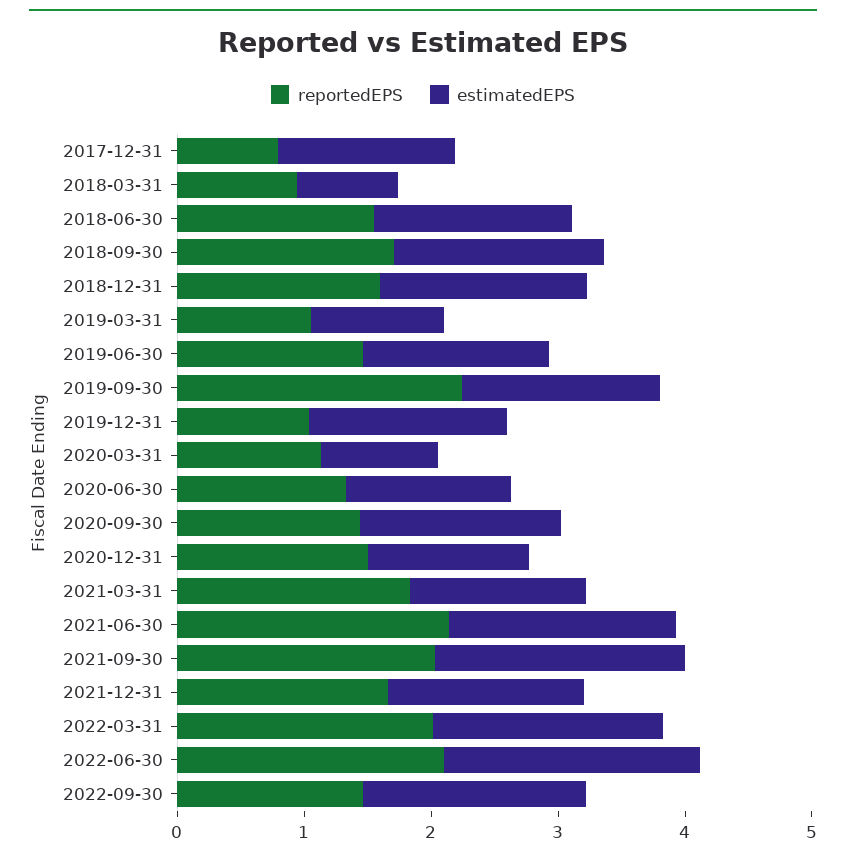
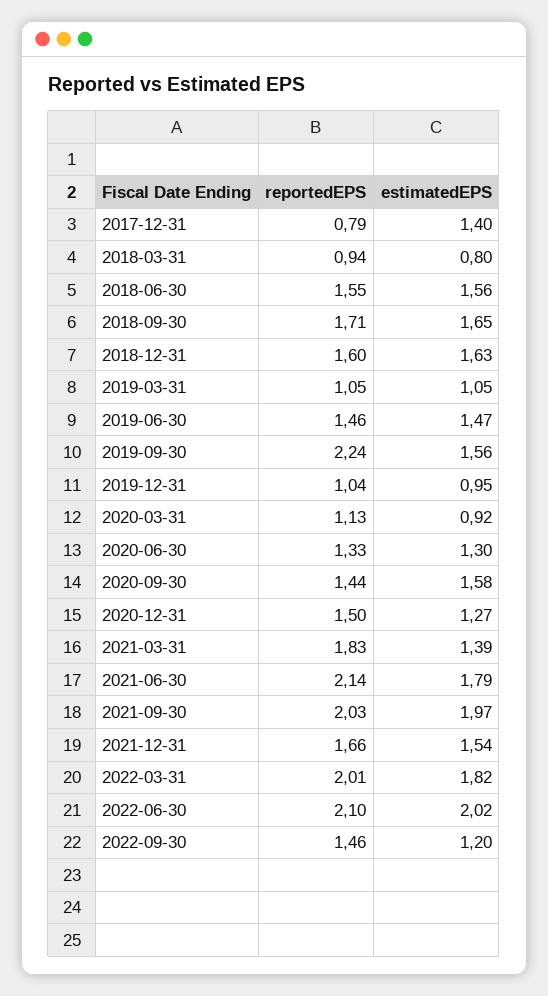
estimatedEPS, 2019-12-31: 1.6 -> 0.95
estimatedEPS, 2022-09-30: 1.8 -> 1.2

